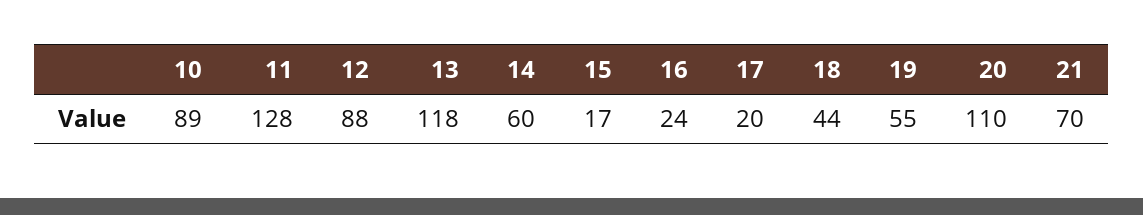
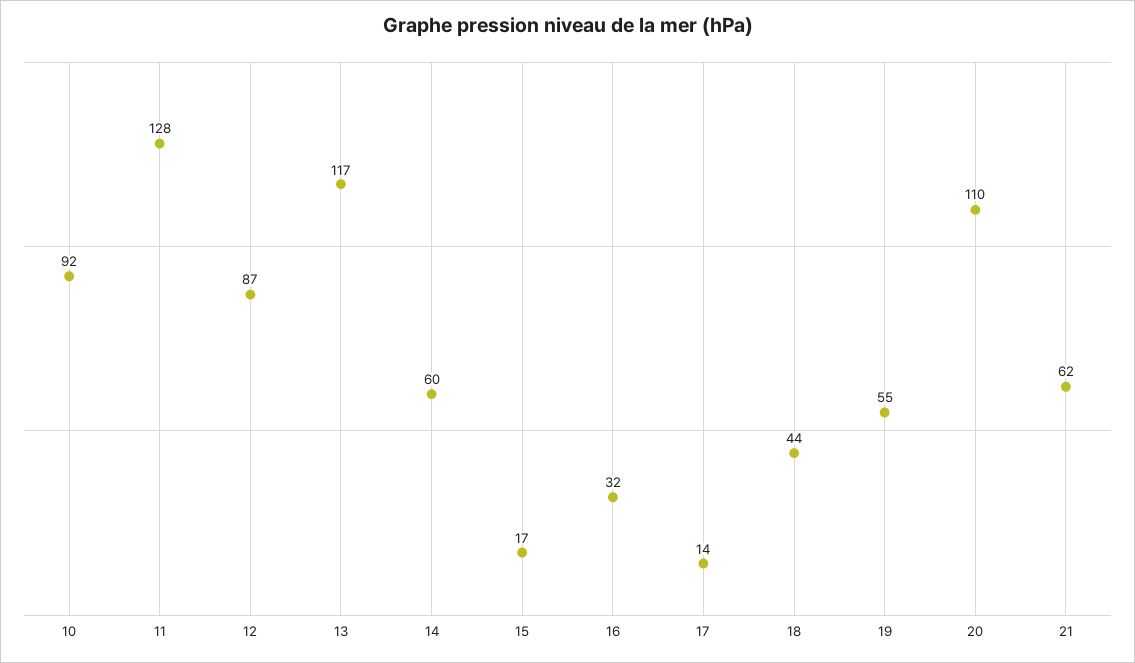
10: 89 -> 92
12: 88 -> 87
13: 118 -> 117
16: 24 -> 32
17: 20 -> 14
21: 70 -> 62

